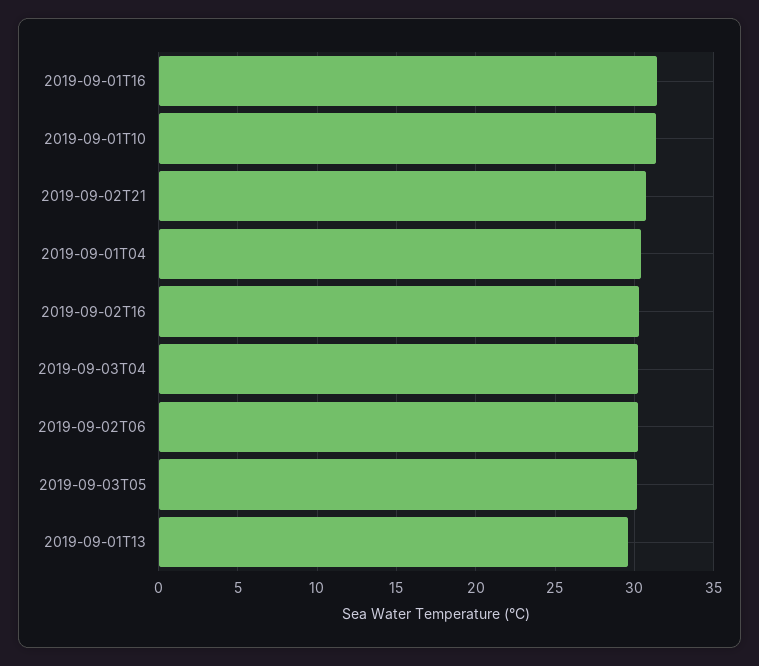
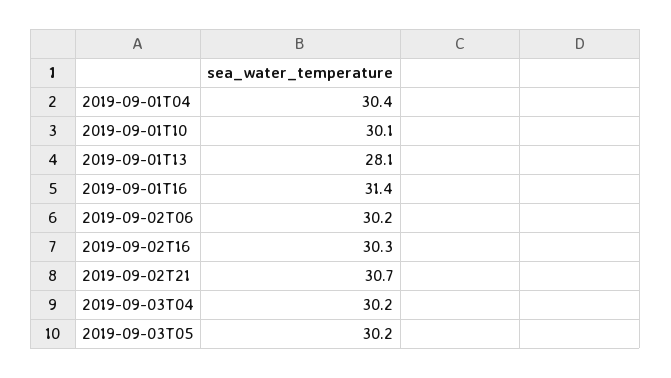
2019-09-01T10: 31.5 -> 30.1
2019-09-01T13: 29.5 -> 28.1

